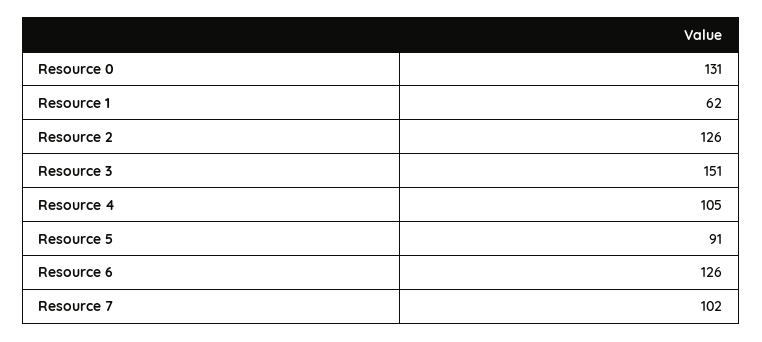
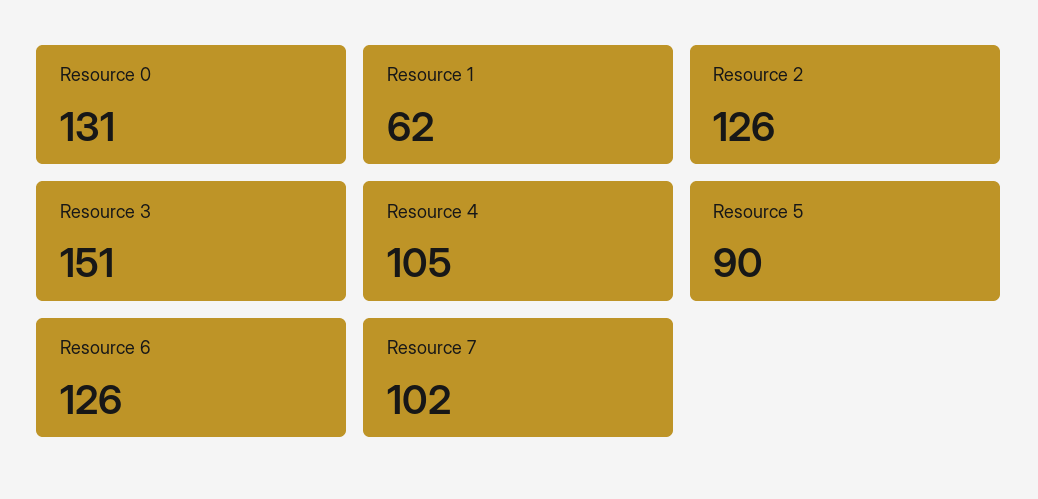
Resource 5: 91 -> 90

